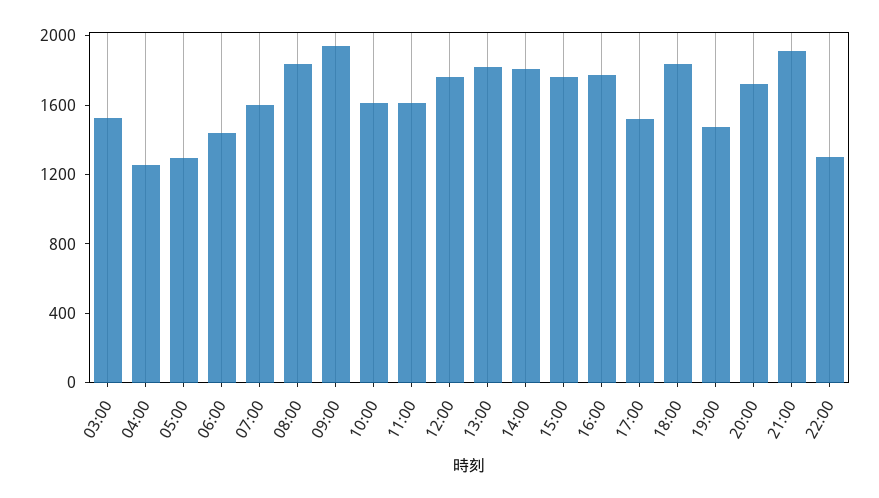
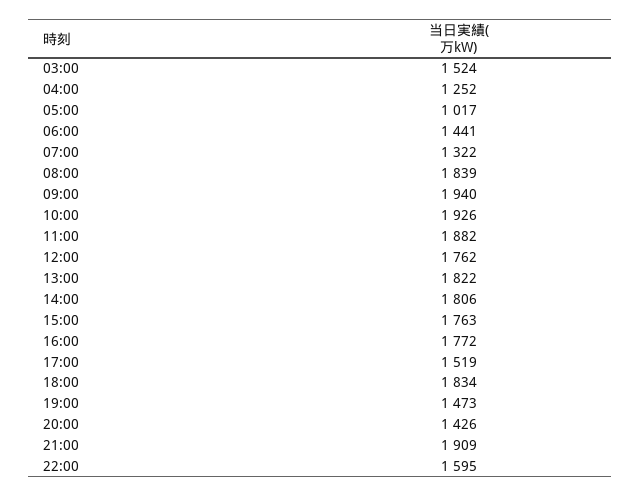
05:00: 1300 -> 1017
07:00: 1600 -> 1322
10:00: 1600 -> 1926
11:00: 1600 -> 1882
20:00: 1700 -> 1426
22:00: 1300 -> 1595

